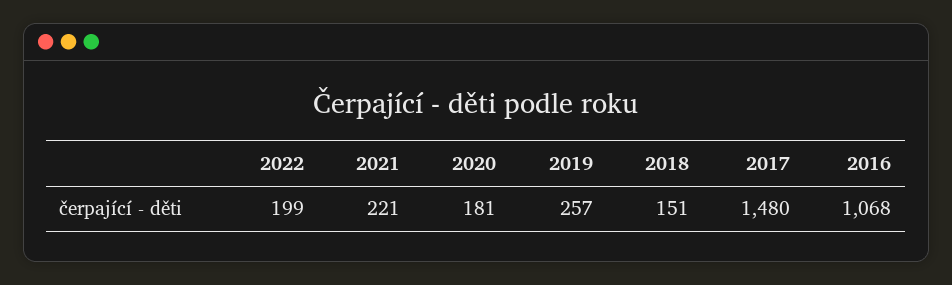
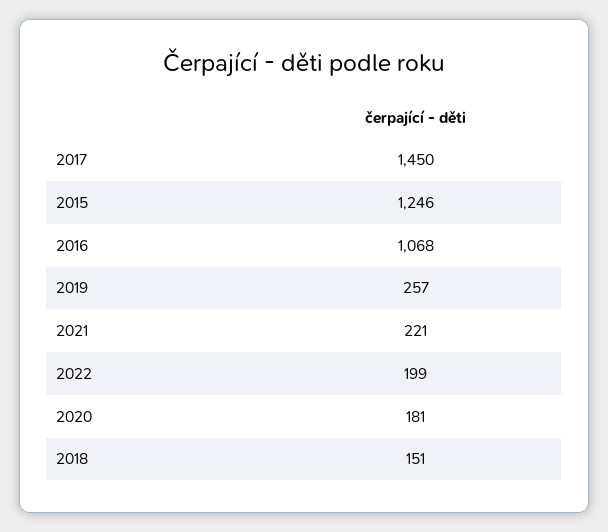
2017: 1480 -> 1450
2015: none -> 1246

